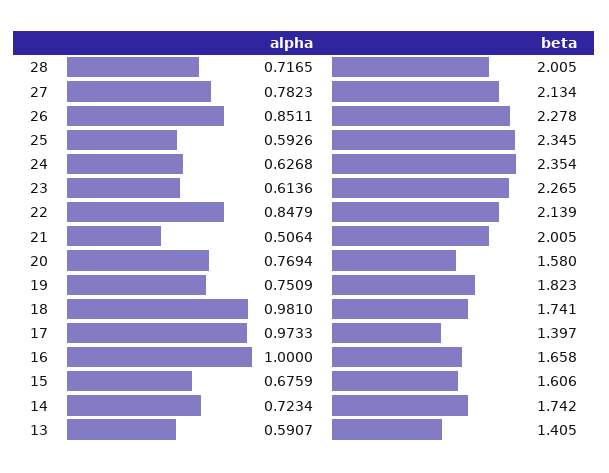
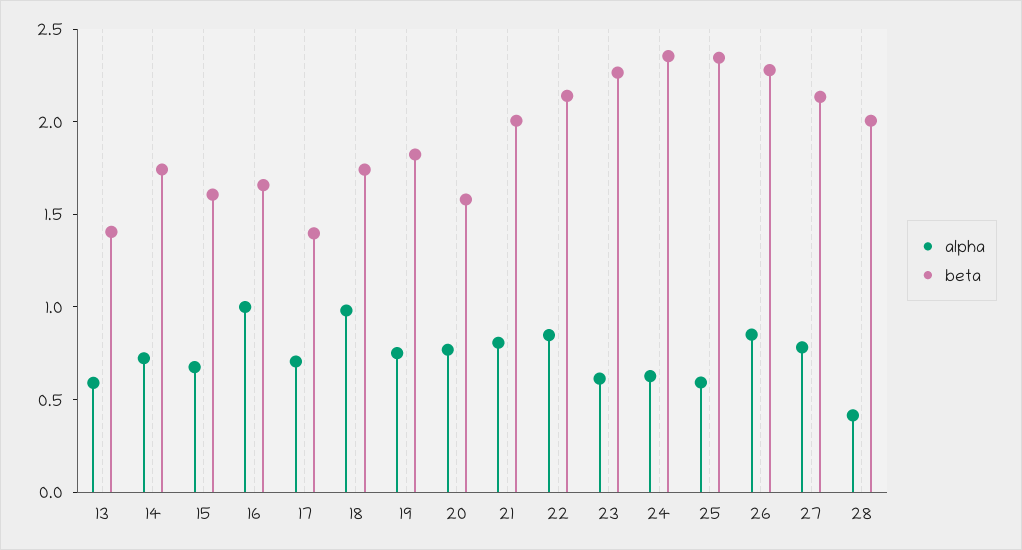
alpha, 28: 0.7165 -> 0.4
alpha, 21: 0.5064 -> 0.8
alpha, 17: 0.9733 -> 0.7

